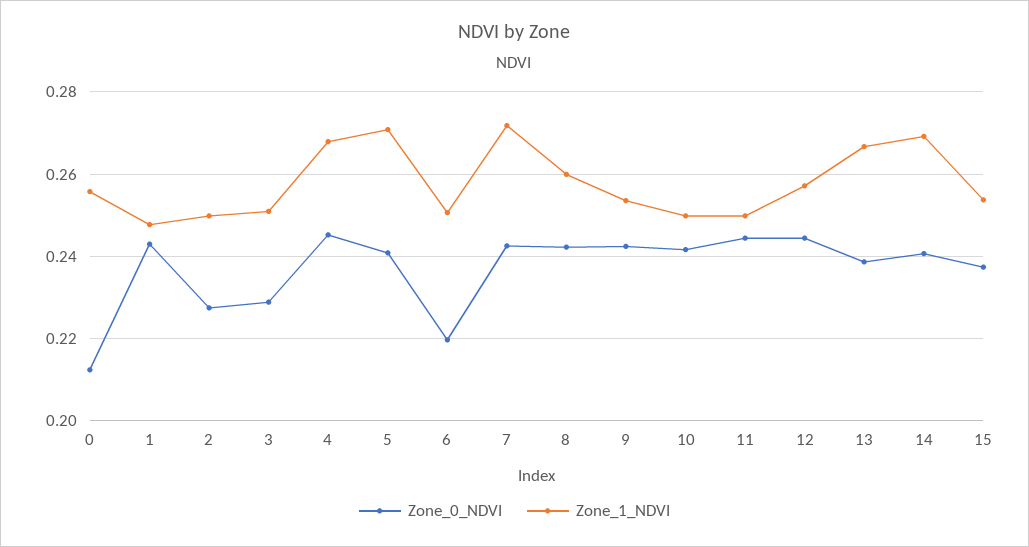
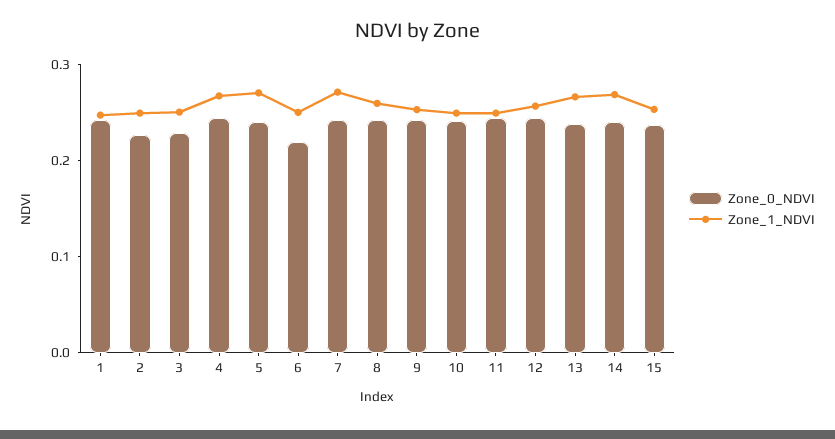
Zone_0_NDVI, 0: 0.212 -> none
Zone_1_NDVI, 0: 0.256 -> none

